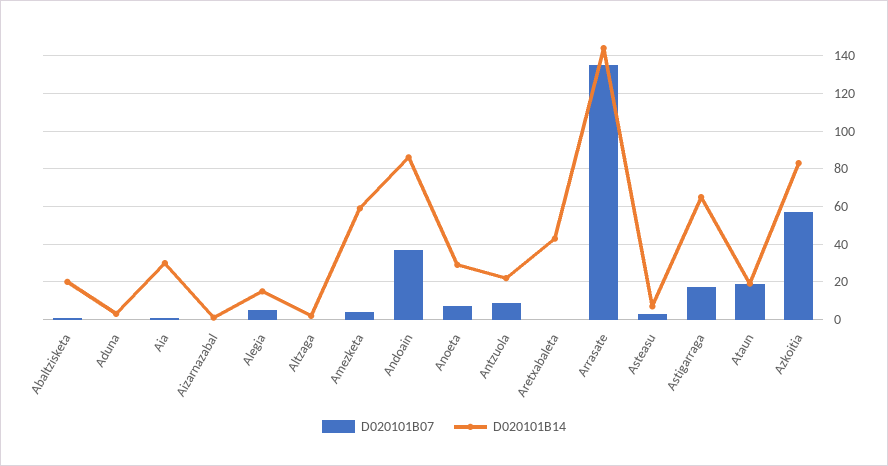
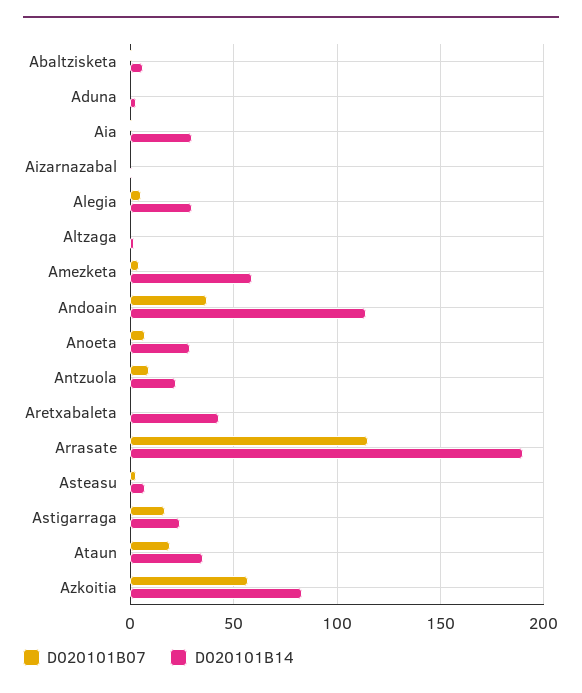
D020101B14, Abaltzisketa: 20 -> 5
D020101B14, Alegia: 15 -> 30
D020101B14, Andoain: 85 -> 115
D020101B07, Arrasate: 135 -> 115
D020101B14, Arrasate: 145 -> 190
D020101B14, Astigarraga: 65 -> 25
D020101B14, Ataun: 20 -> 35

